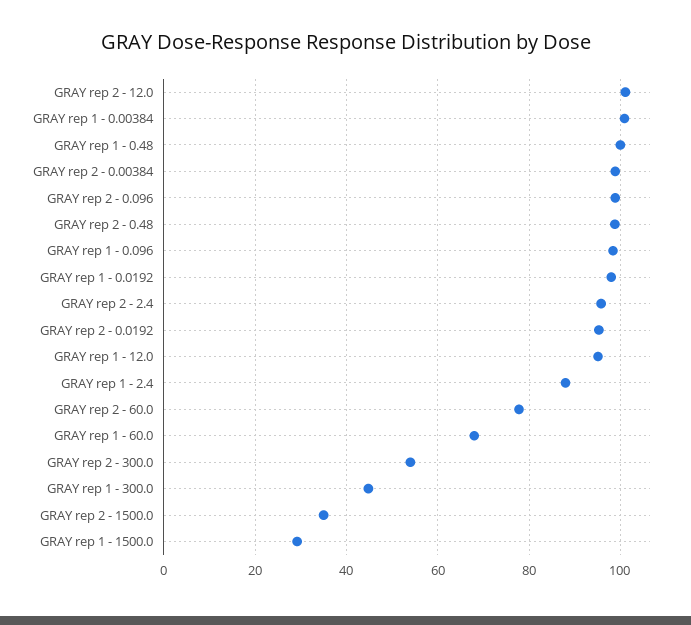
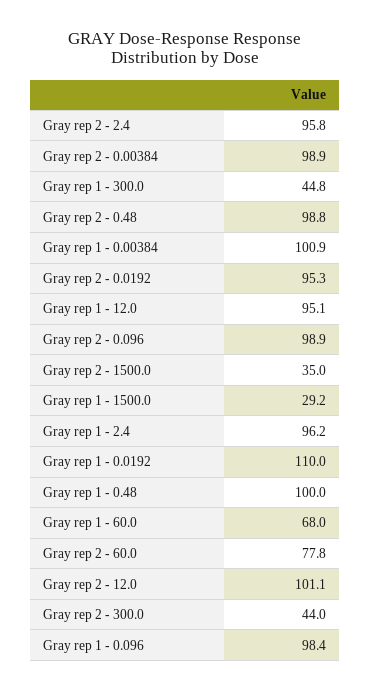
GRAY rep 1 - 0.0192: 98 -> 110
GRAY rep 1 - 2.4: 88 -> 96.2
GRAY rep 2 - 300.0: 54 -> 44

